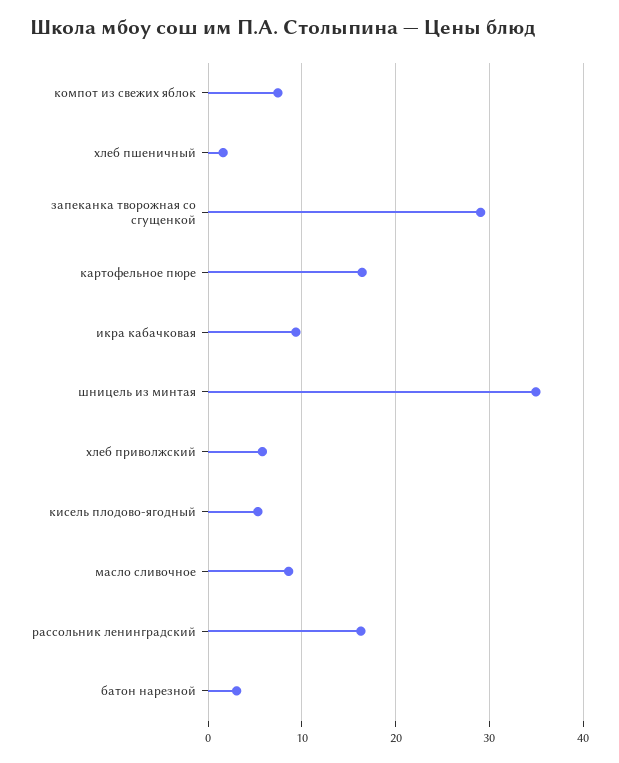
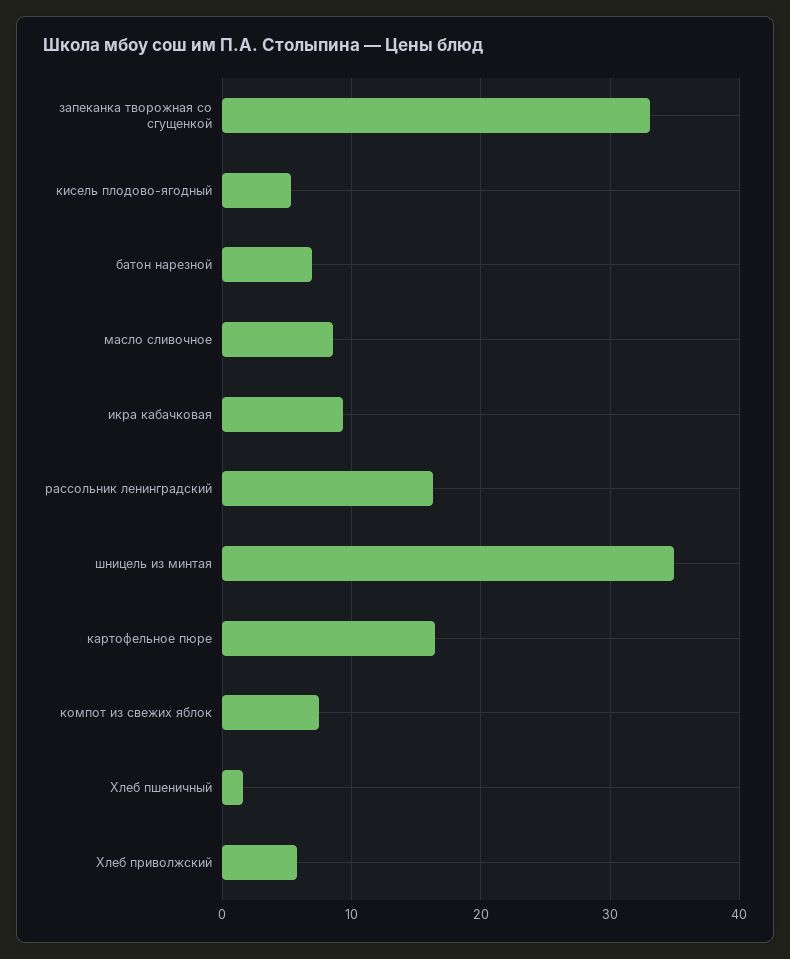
запеканка творожная со сгущенкой: 29 -> 33
батон нарезной: 3 -> 7

